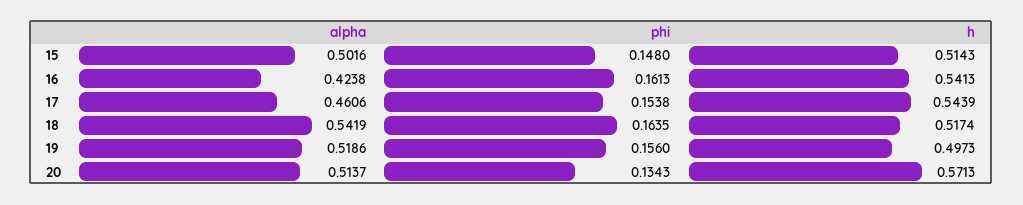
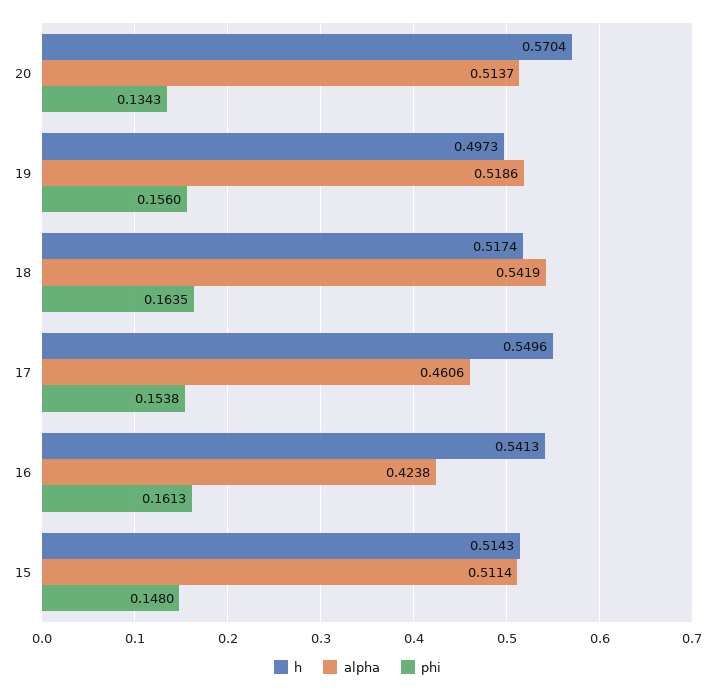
alpha, 15: 0.5016 -> 0.5114
h, 17: 0.5439 -> 0.5496
h, 20: 0.5713 -> 0.5704

